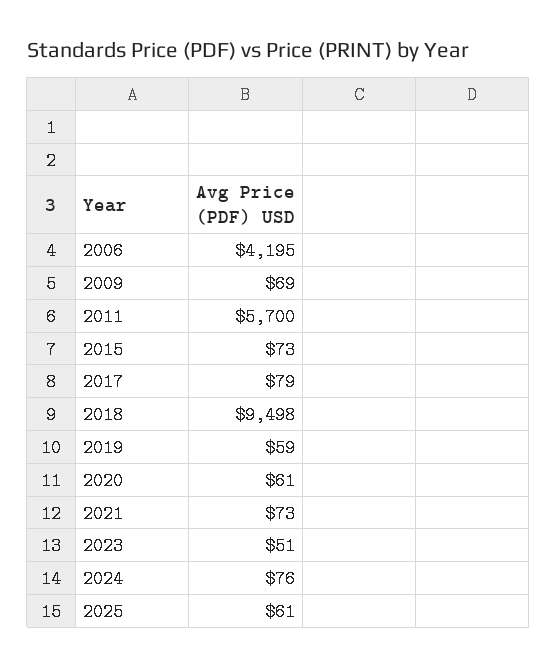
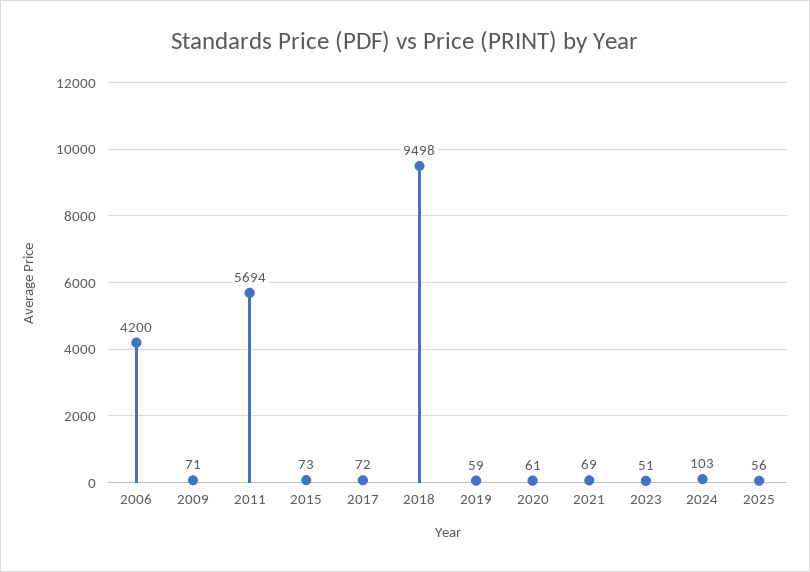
2006: 4195 -> 4200
2009: 69 -> 71
2011: 5700 -> 5694
2017: 79 -> 72
2021: 73 -> 69
2024: 76 -> 103
2025: 61 -> 56

